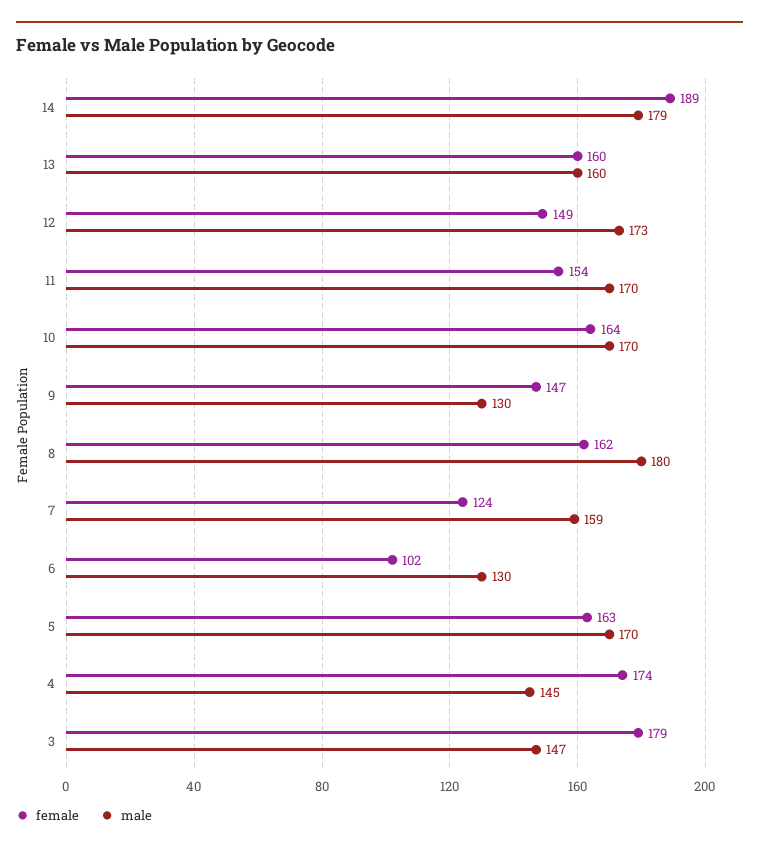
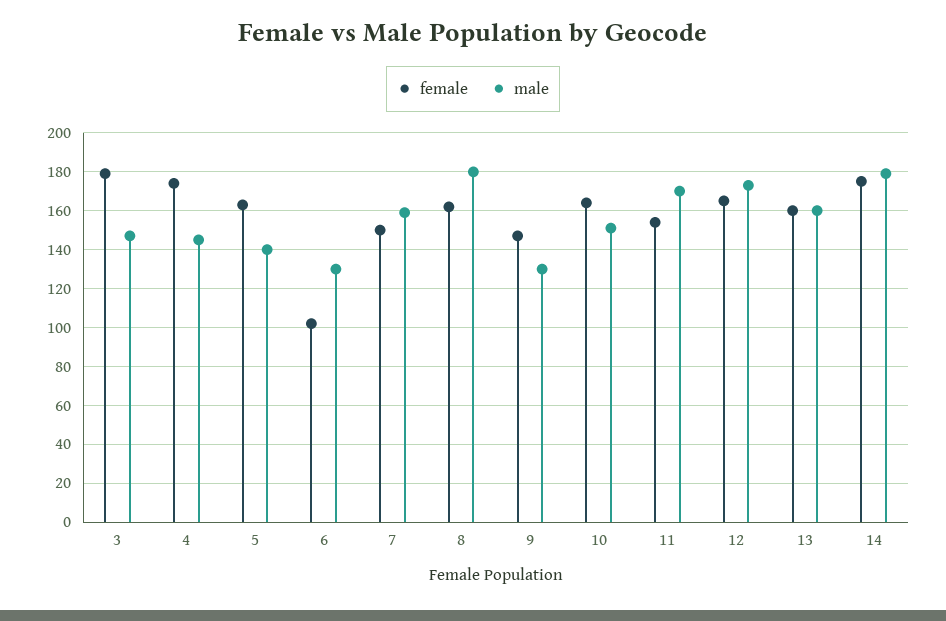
female, 14: 189 -> 175
female, 12: 149 -> 165
male, 10: 170 -> 150
female, 7: 124 -> 150
male, 5: 170 -> 140

